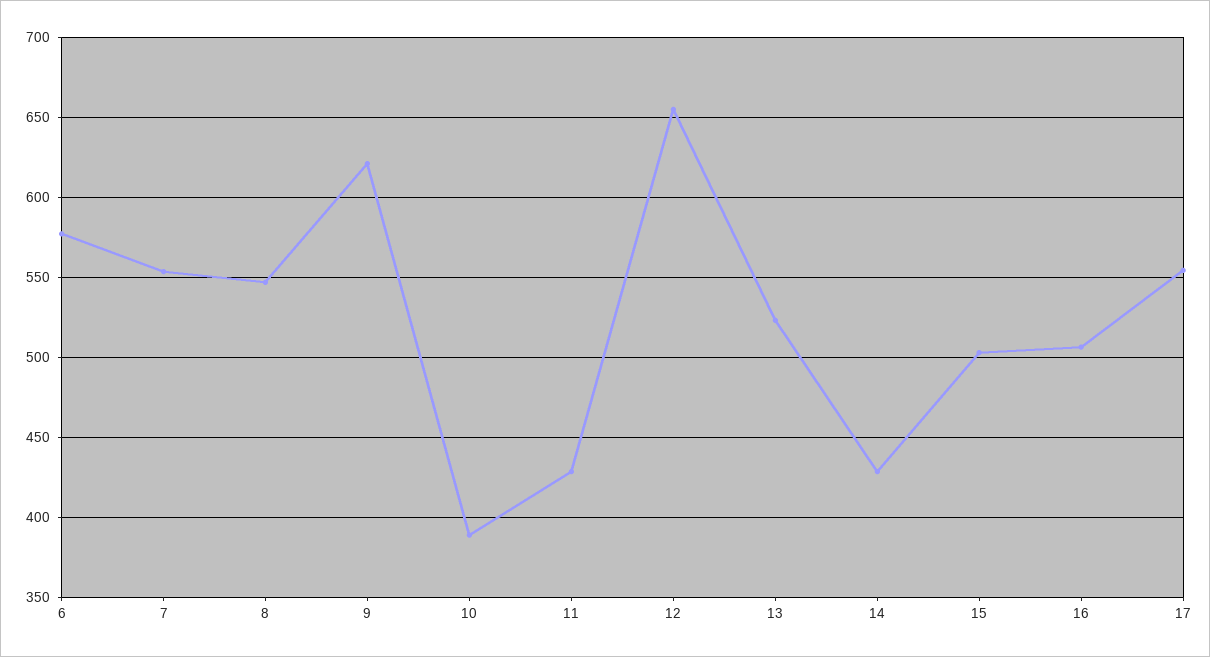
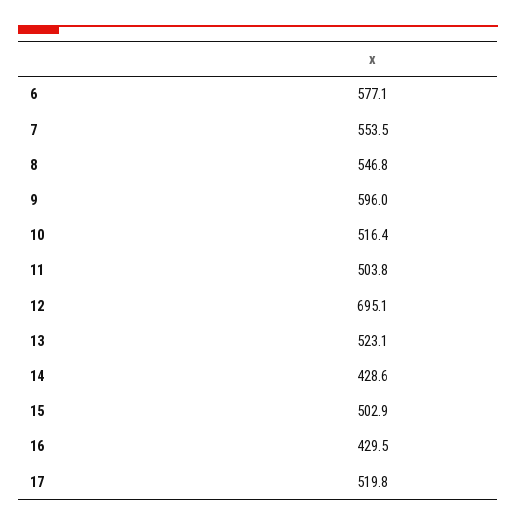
9: 620 -> 596
10: 390 -> 516.4
11: 430 -> 503.8
12: 655 -> 695.1
16: 505 -> 429.5
17: 555 -> 519.8

